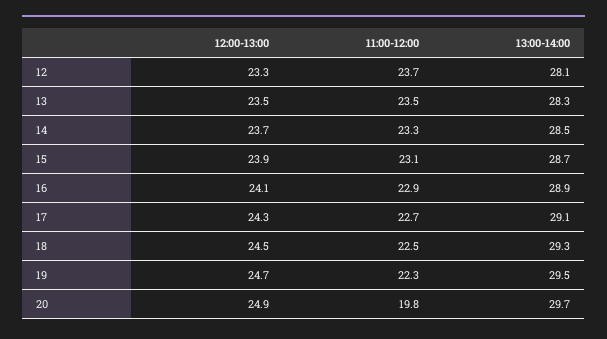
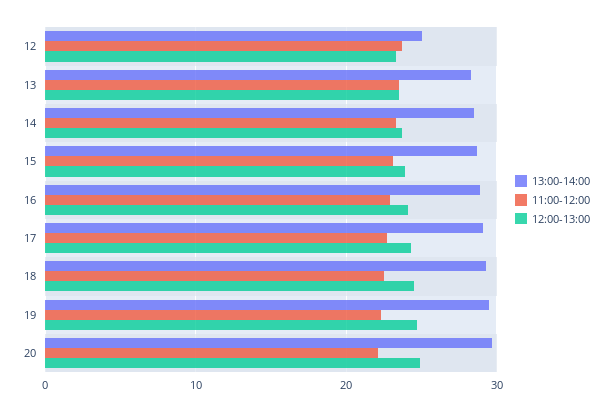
13:00-14:00, 12: 28.1 -> 25
11:00-12:00, 20: 19.8 -> 22

